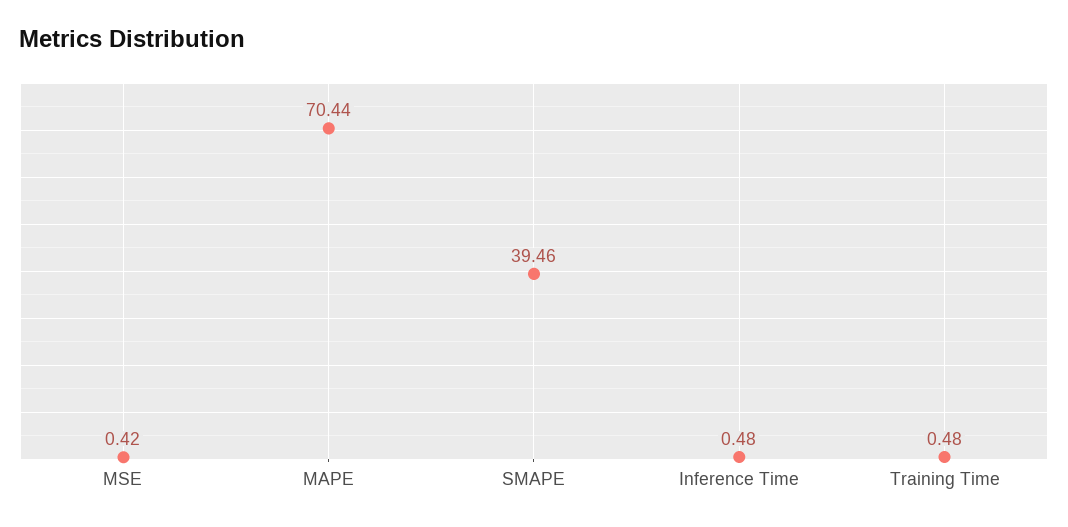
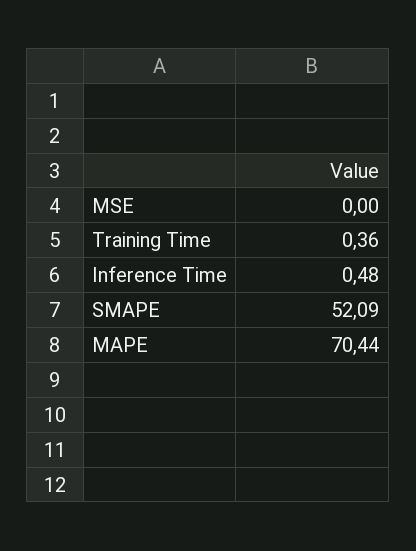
MSE: 0.42 -> 0
SMAPE: 39.46 -> 52.09
Training Time: 0.48 -> 0.36

